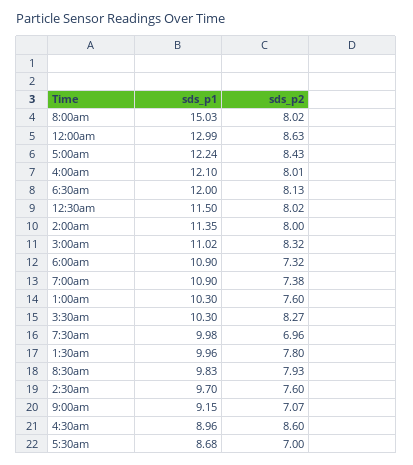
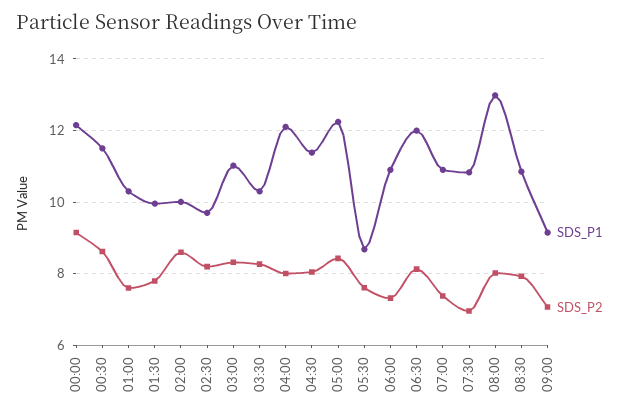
sds_p1, 8:00am: 15.03 -> 13
sds_p1, 12:00am: 12.99 -> 12.2
sds_p2, 12:00am: 8.63 -> 9.2
sds_p2, 12:30am: 8.02 -> 8.6
sds_p1, 2:00am: 11.35 -> 10
sds_p2, 2:00am: 8 -> 8.6
sds_p1, 7:30am: 9.98 -> 10.8
sds_p1, 8:30am: 9.83 -> 10.8
sds_p2, 2:30am: 7.6 -> 8.2
sds_p1, 4:30am: 8.96 -> 11.4
sds_p2, 4:30am: 8.6 -> 8
sds_p2, 5:30am: 7 -> 7.6

